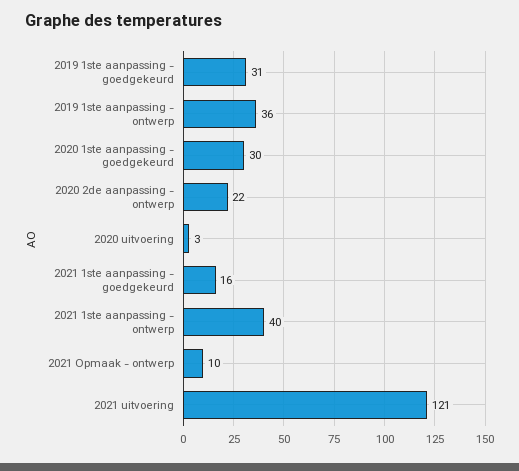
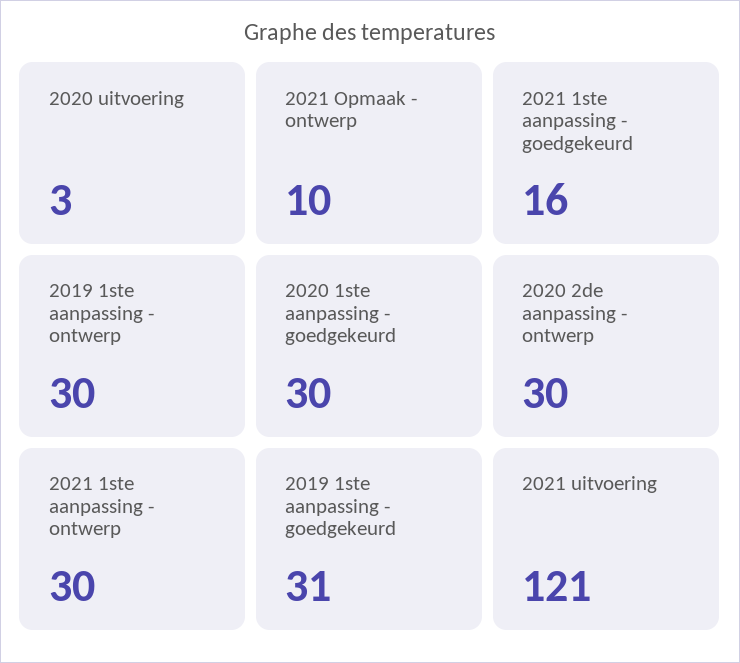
2019 1ste aanpassing - ontwerp: 36 -> 30
2020 2de aanpassing - ontwerp: 22 -> 30
2021 1ste aanpassing - ontwerp: 40 -> 30

